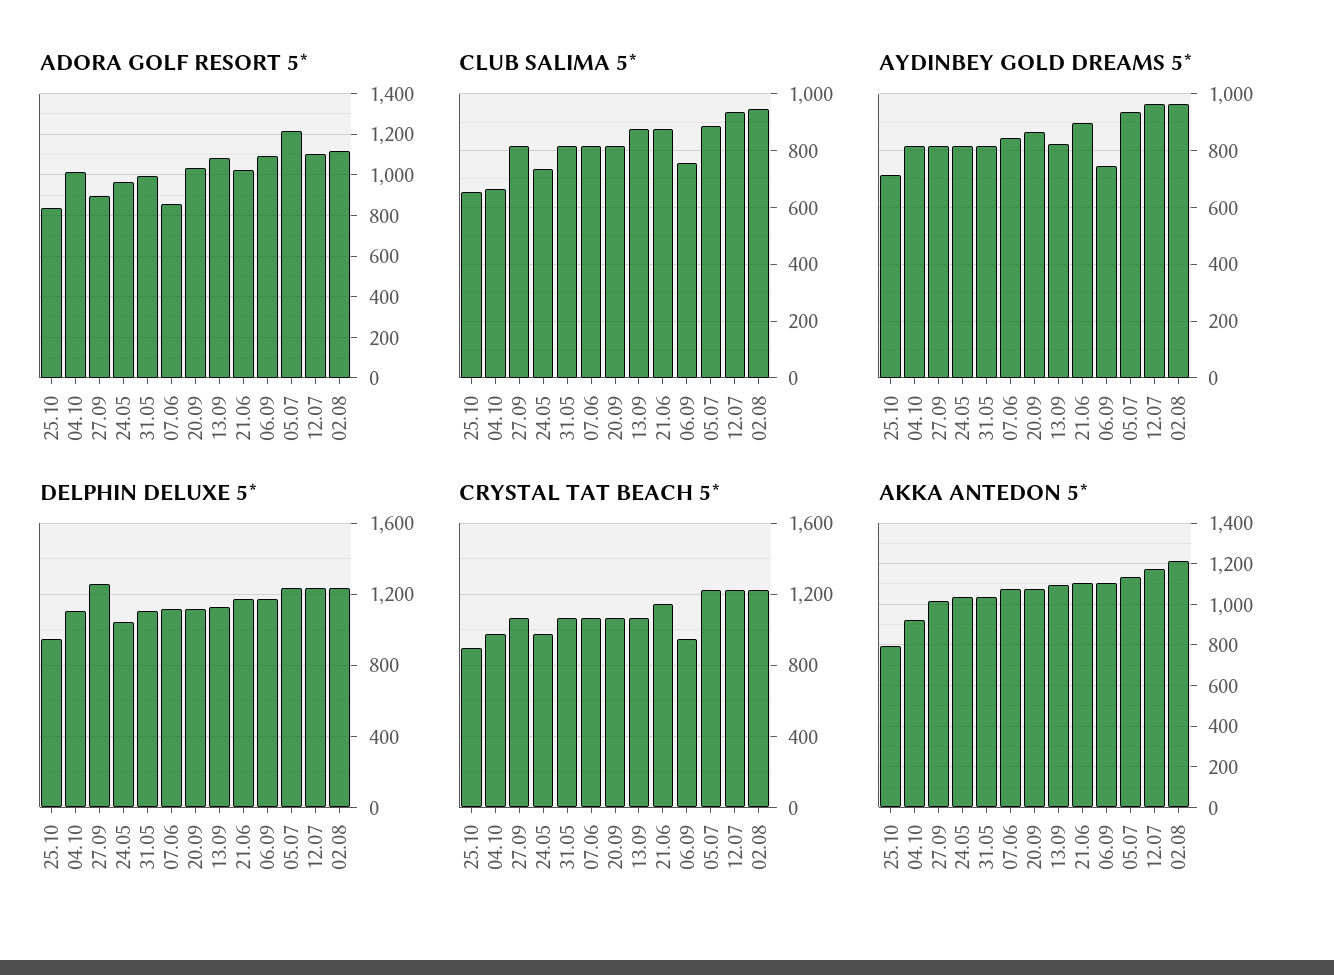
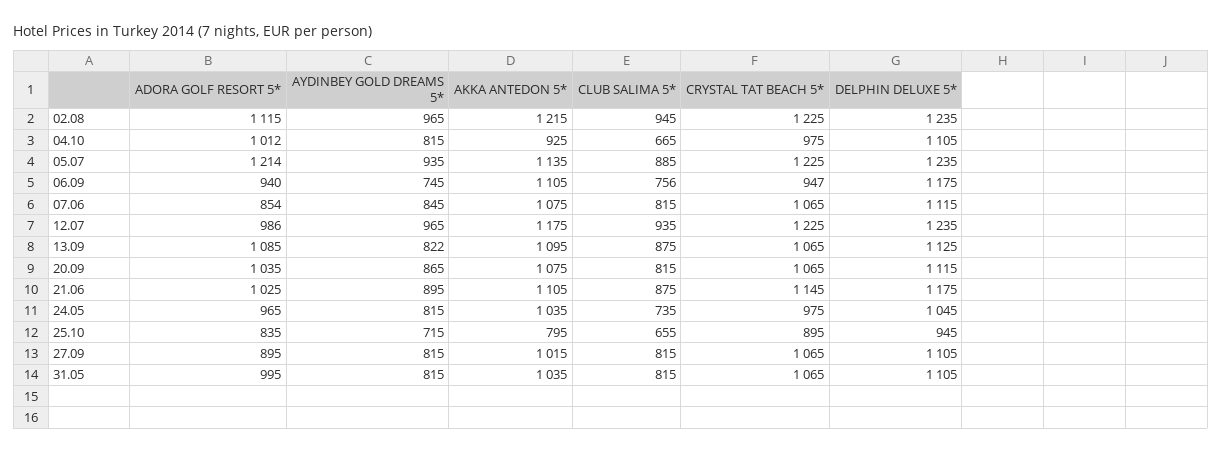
ADORA GOLF RESORT 5*, 06.09: 1100 -> 940
ADORA GOLF RESORT 5*, 12.07: 1100 -> 986
DELPHIN DELUXE 5*, 27.09: 1250 -> 1105

